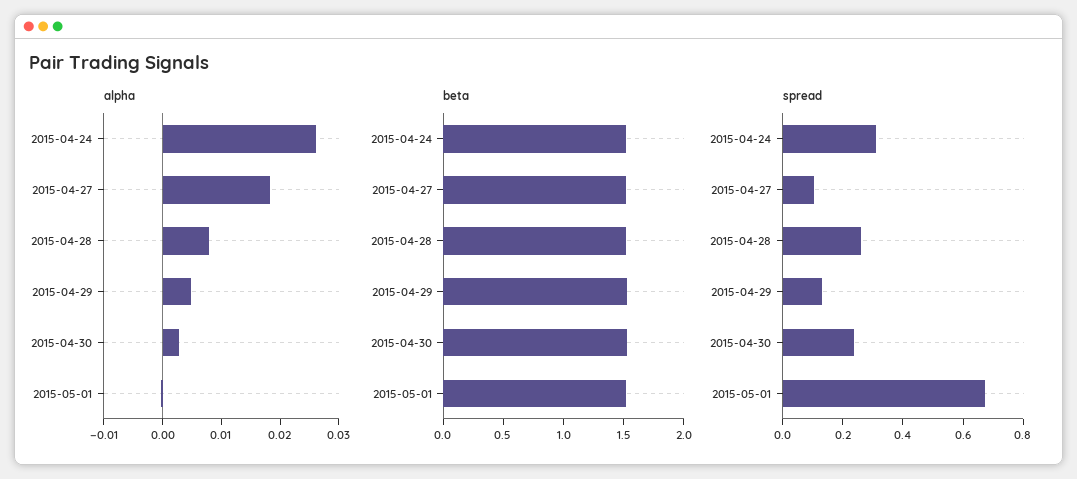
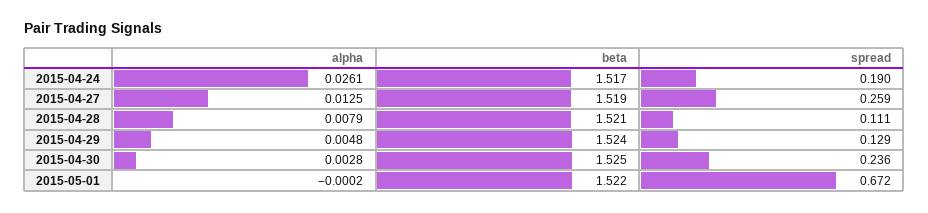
alpha, 2015-04-27: 0.018 -> 0.0125
spread, 2015-04-24: 0.3 -> 0.19
spread, 2015-04-27: 0.1 -> 0.259
spread, 2015-04-28: 0.25 -> 0.111

